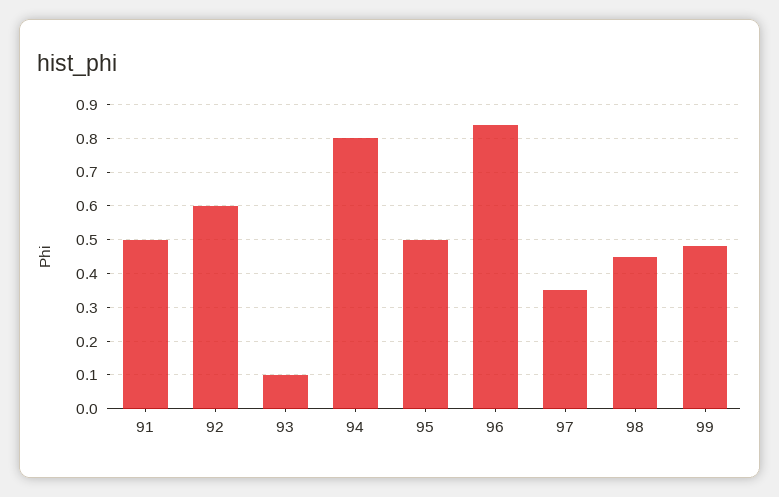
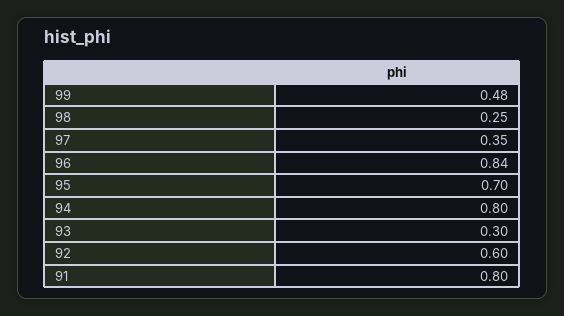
91: 0.5 -> 0.8
93: 0.1 -> 0.3
95: 0.5 -> 0.7
98: 0.45 -> 0.25

